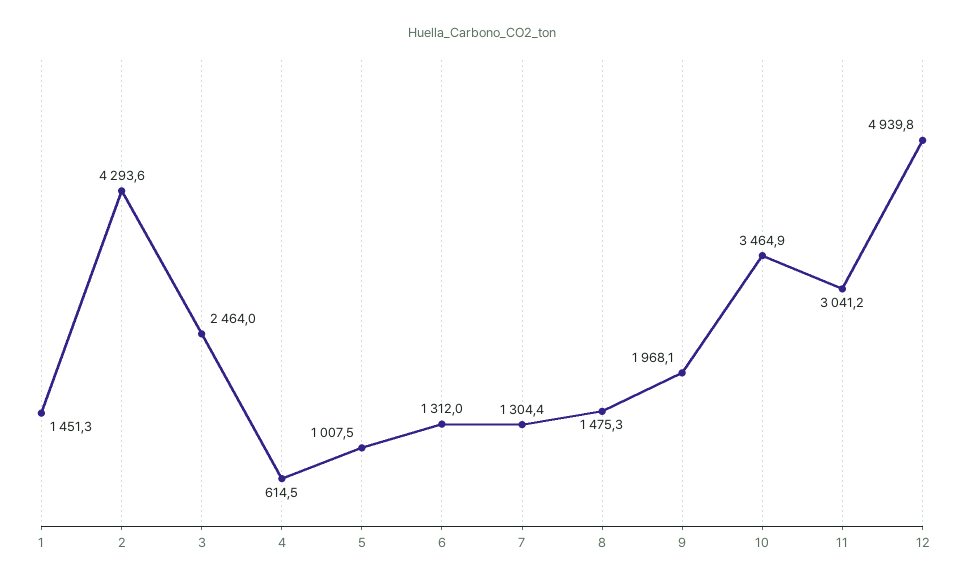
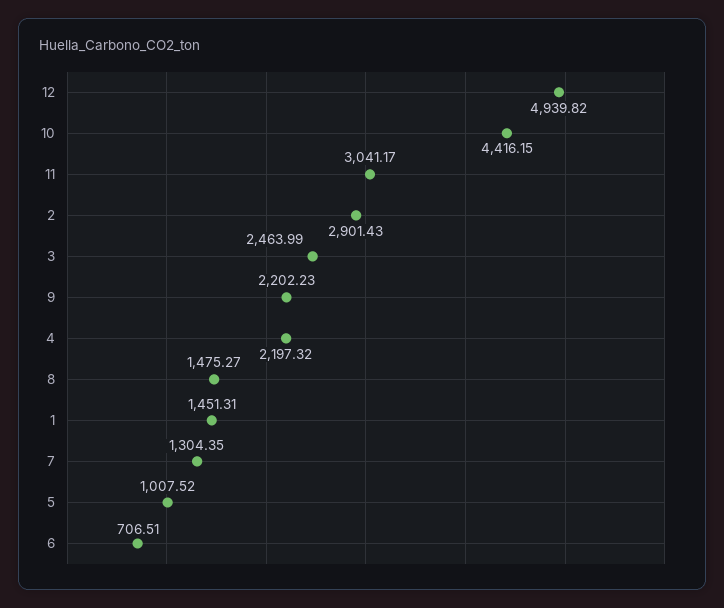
2: 4293.6 -> 2901.43
4: 614.5 -> 2197.32
6: 1312 -> 706.51
9: 1968.1 -> 2202.23
10: 3464.9 -> 4416.15

